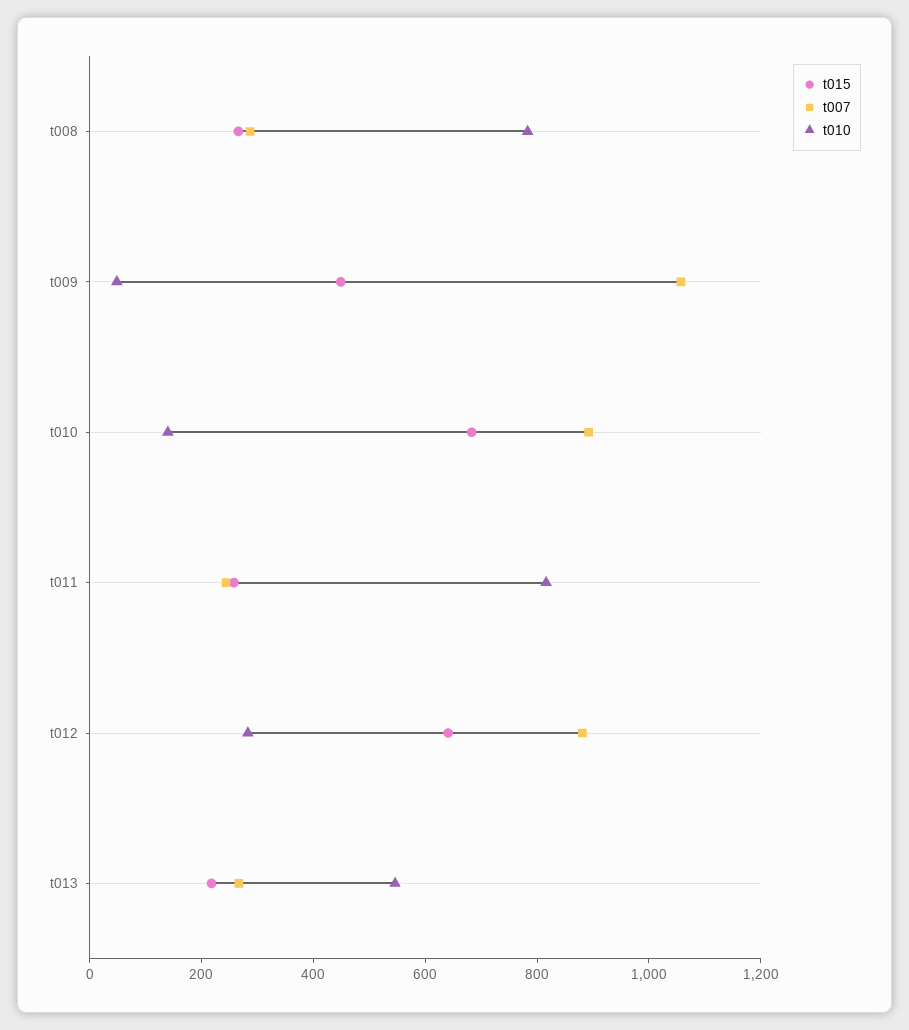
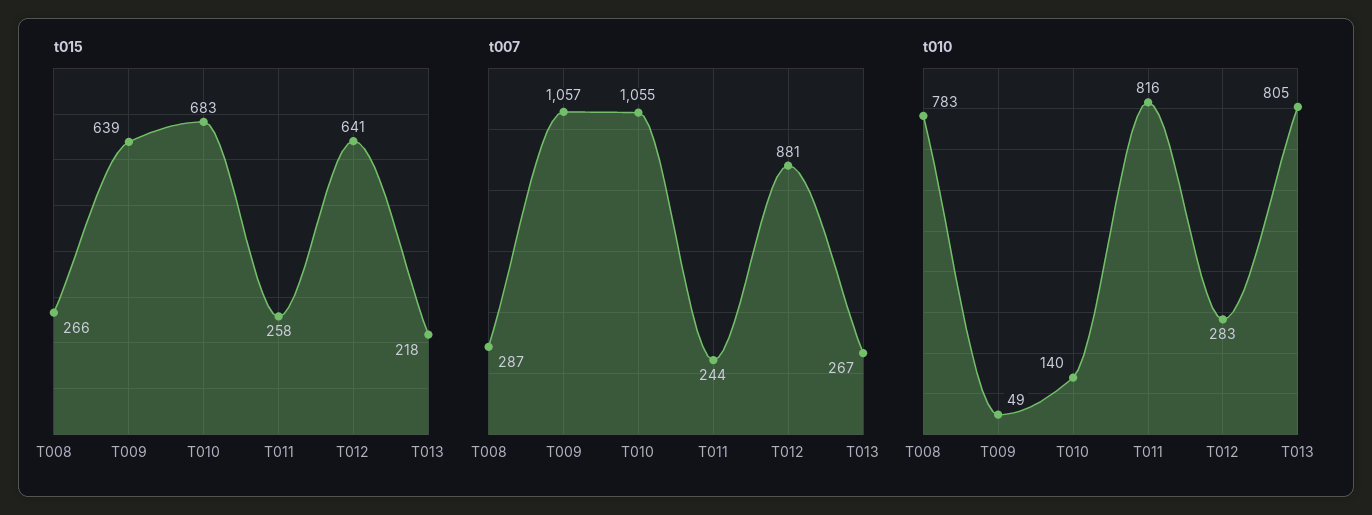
t015, t009: 450 -> 639
t007, t010: 900 -> 1055
t010, t013: 550 -> 805

